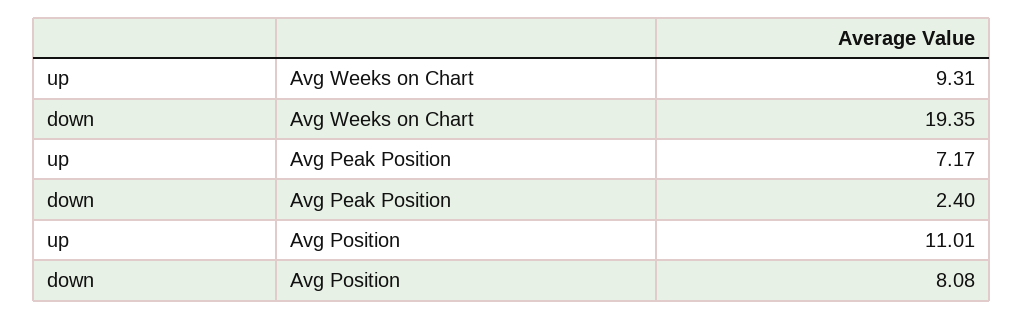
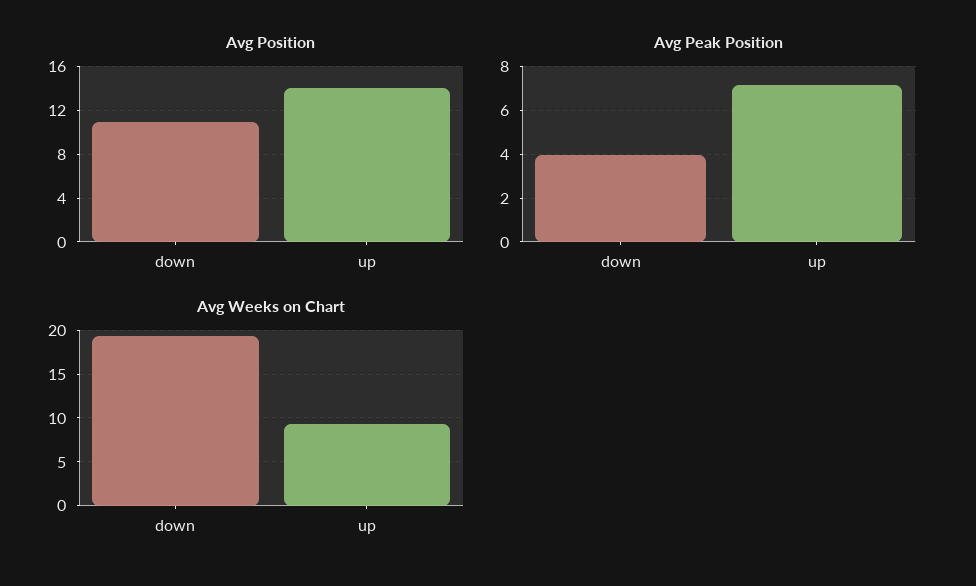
Avg Peak Position, down: 2.4 -> 4
Avg Position, up: 11.01 -> 14
Avg Position, down: 8.08 -> 11

